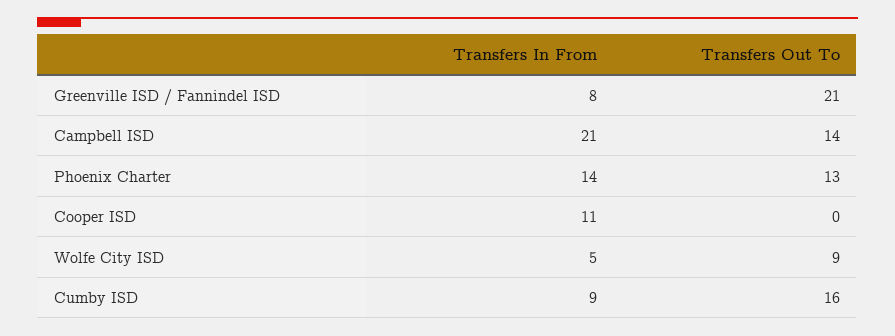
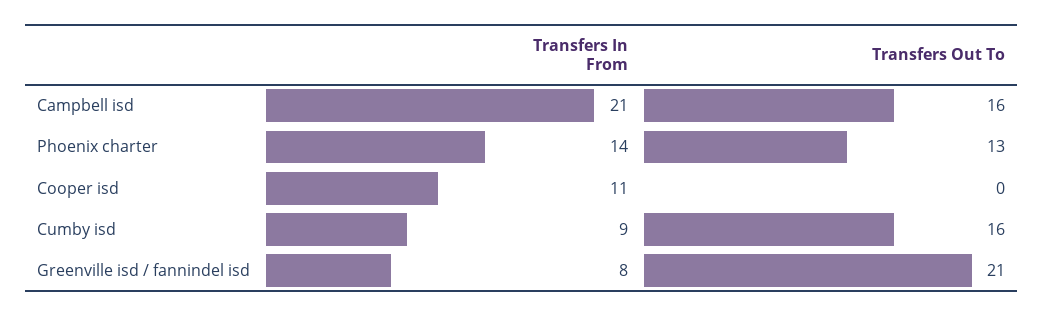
Transfers Out To, Campbell ISD: 14 -> 16
Transfers In From, Wolfe City ISD: 5 -> none
Transfers Out To, Wolfe City ISD: 9 -> none

